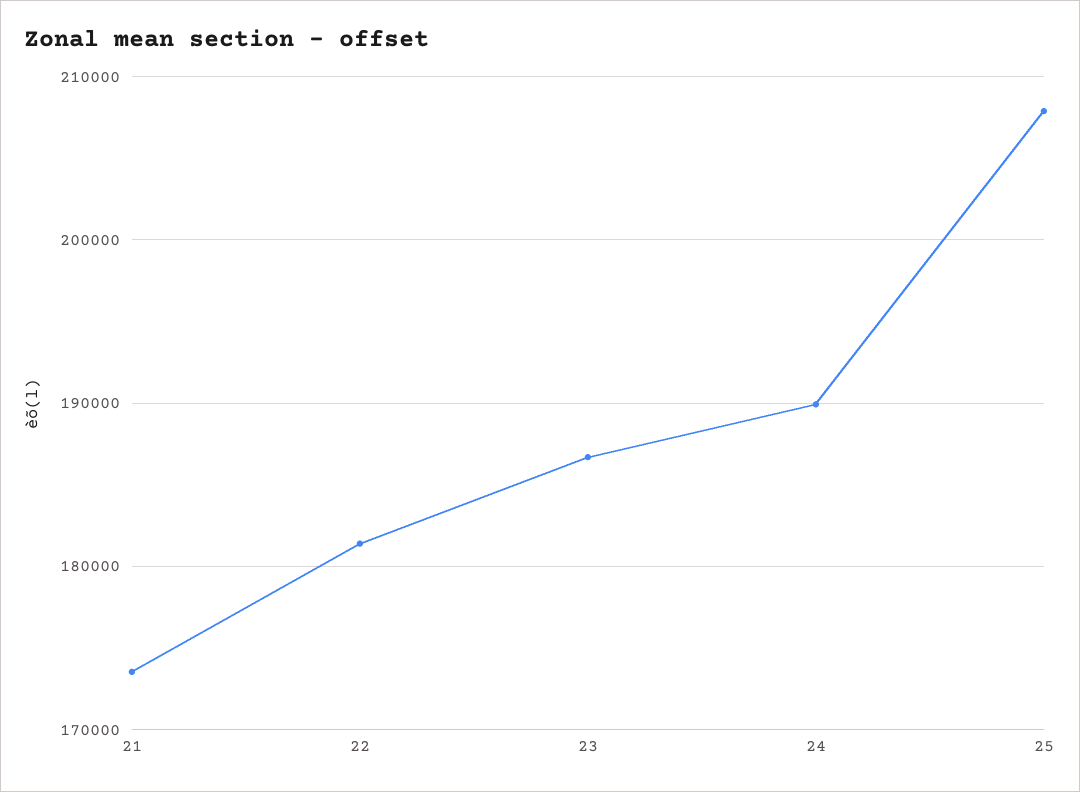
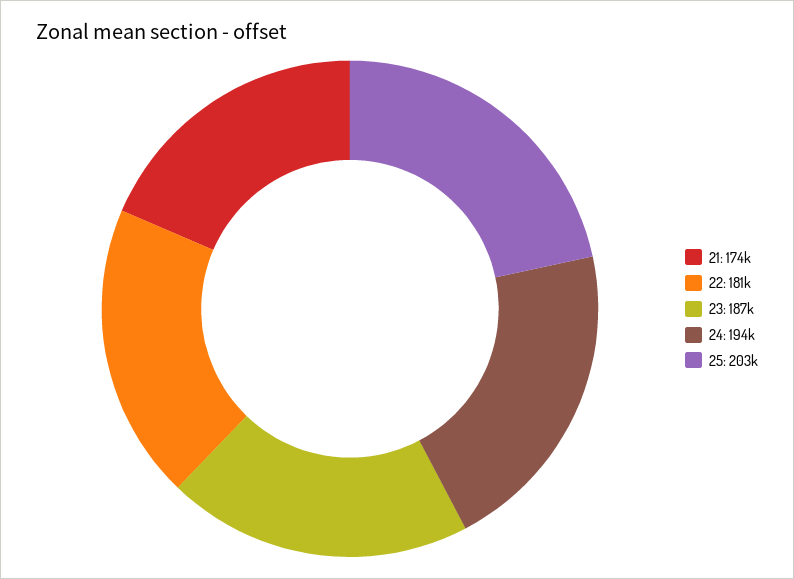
24: 190000 -> 194000
25: 208000 -> 203000

